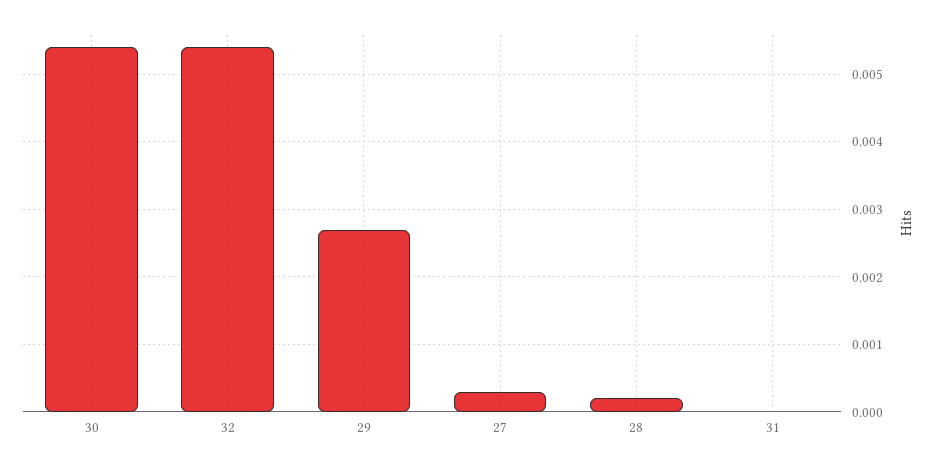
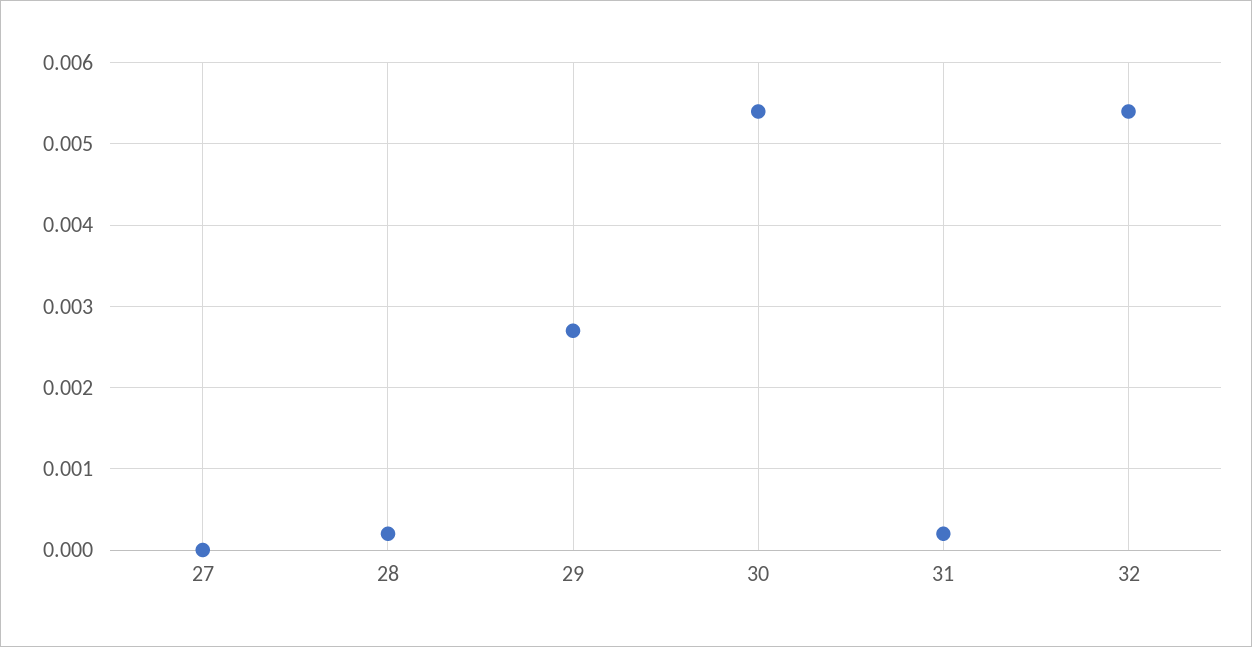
27: 0.0003 -> 0
31: 0 -> 0.0002

